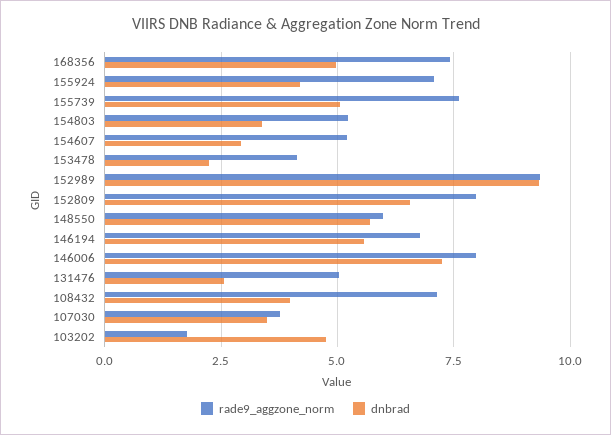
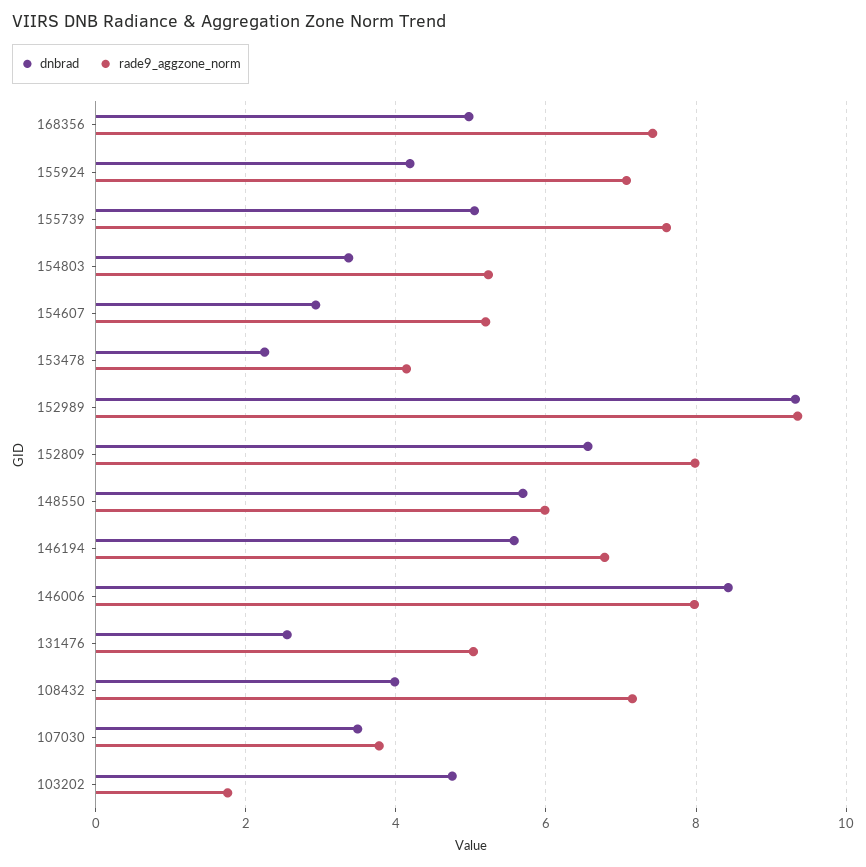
dnbrad, 146006: 7.25 -> 8.4

